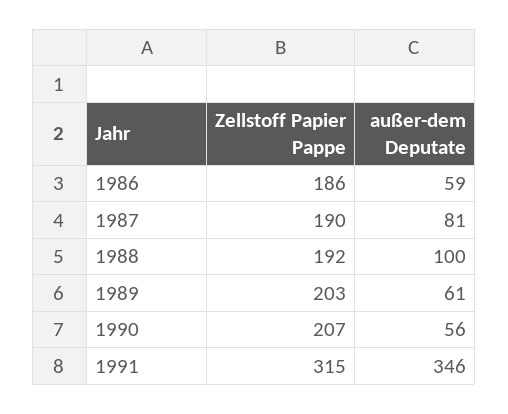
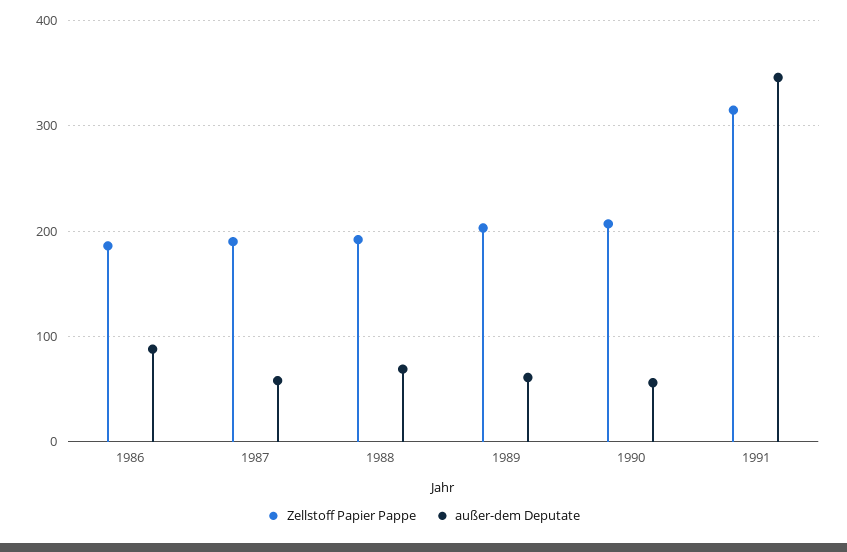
außer-dem Deputate, 1986: 59 -> 90
außer-dem Deputate, 1987: 81 -> 60
außer-dem Deputate, 1988: 100 -> 70

